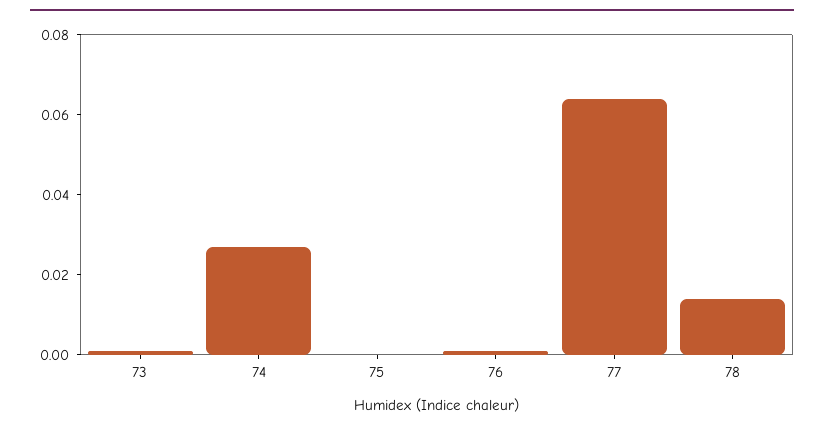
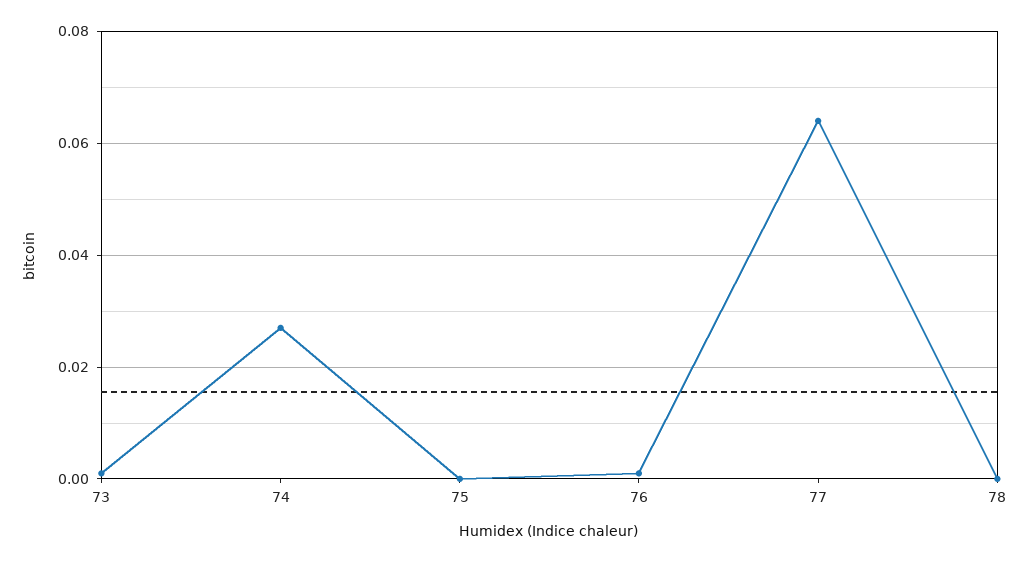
78: 0.015 -> 0

